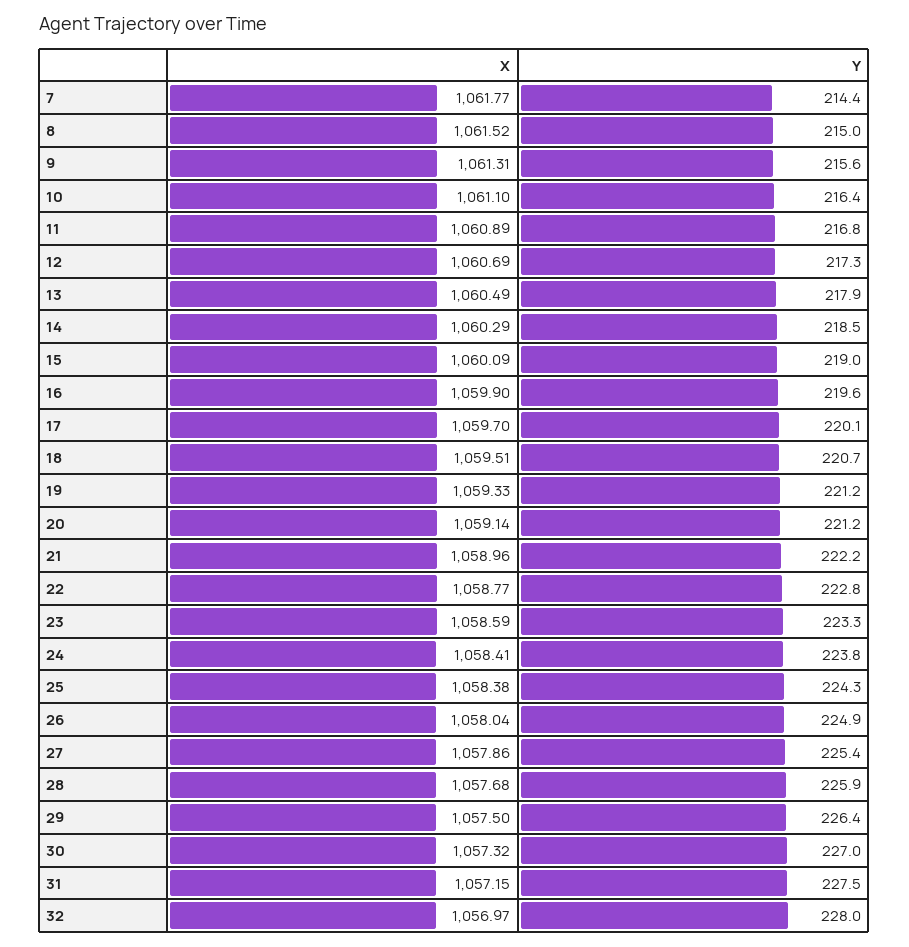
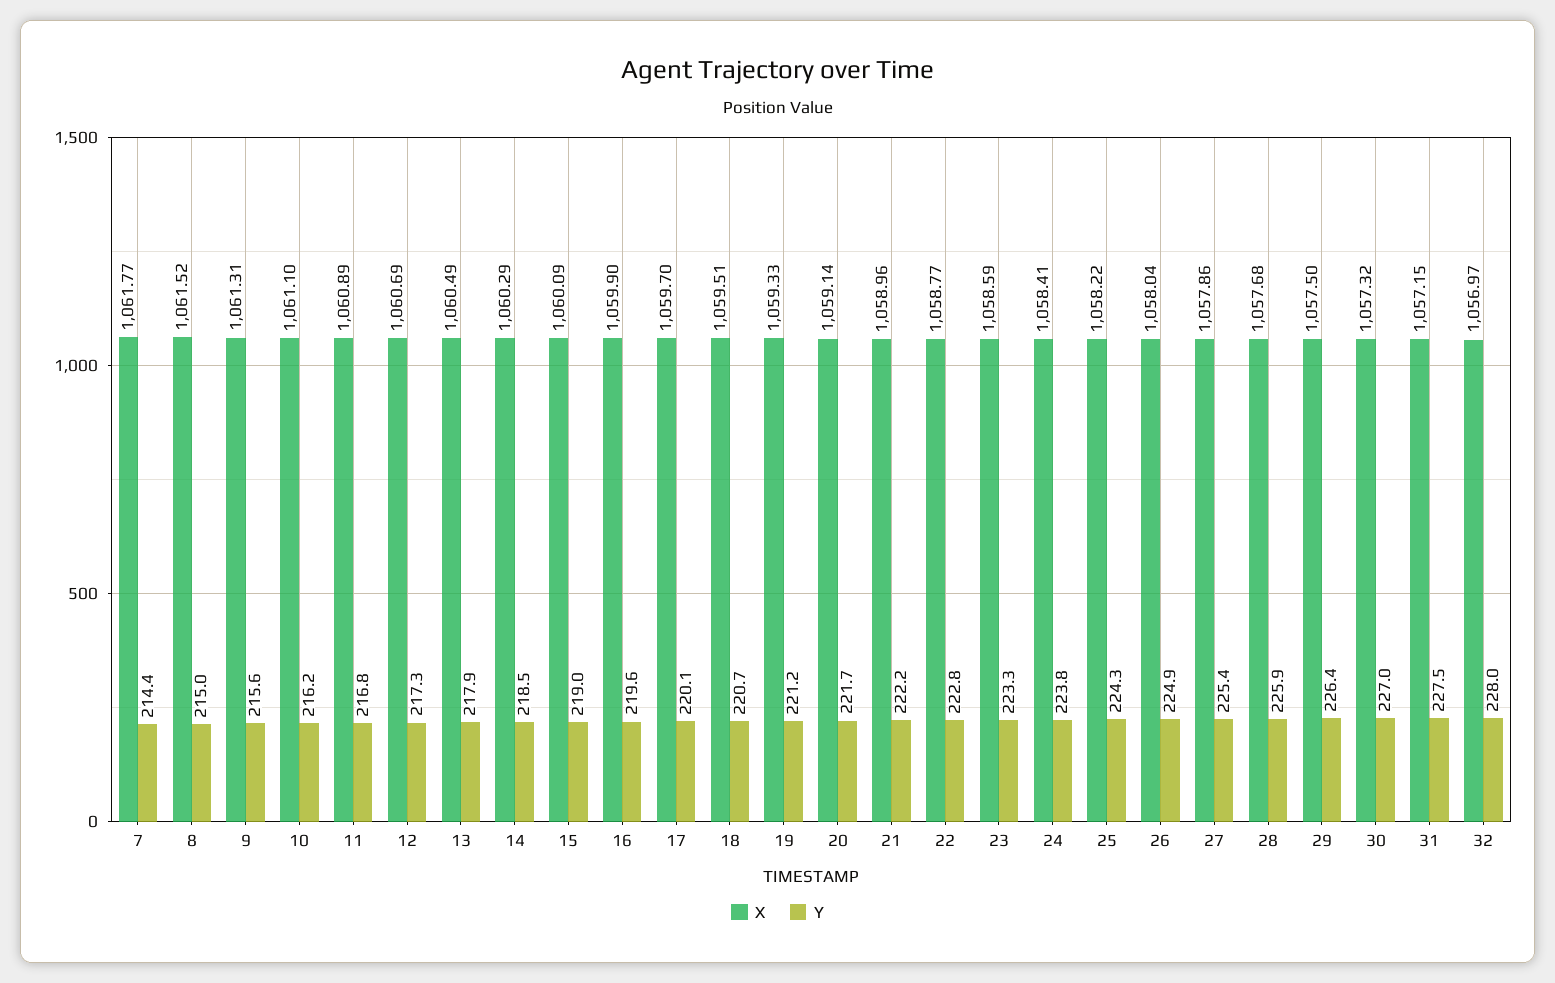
Y, 10: 216.4 -> 216.2
Y, 20: 221.2 -> 221.7
X, 25: 1058.38 -> 1058.22

